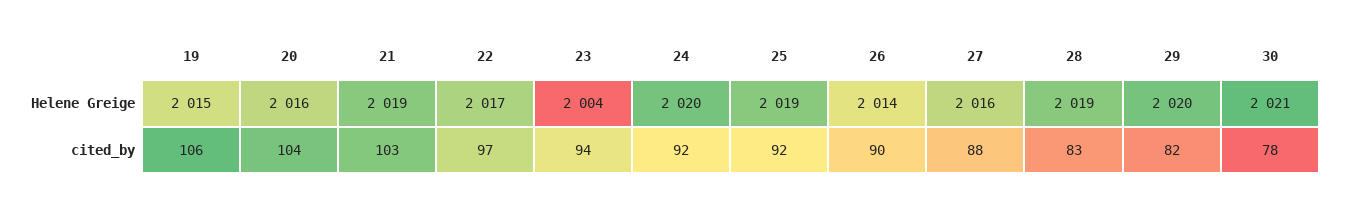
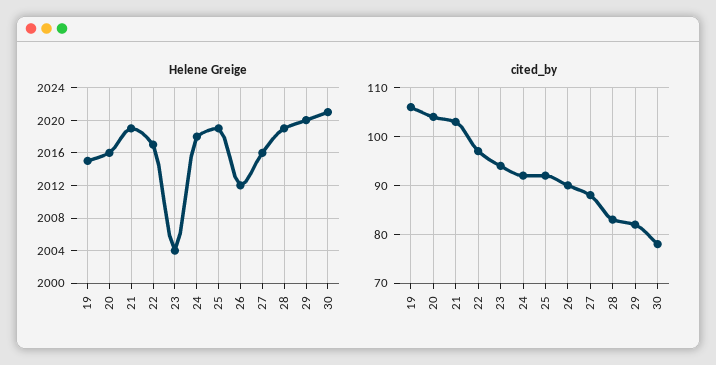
Helene Greige, 24: 2020 -> 2018
Helene Greige, 26: 2014 -> 2012

